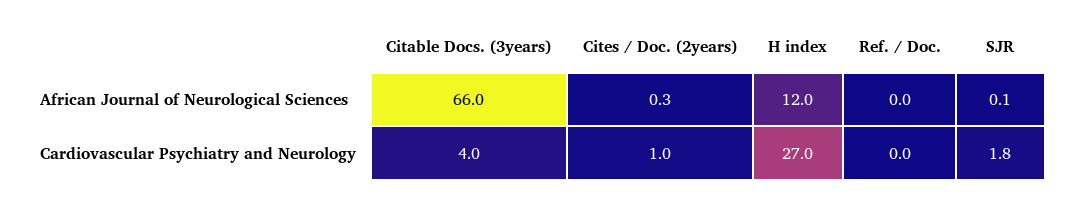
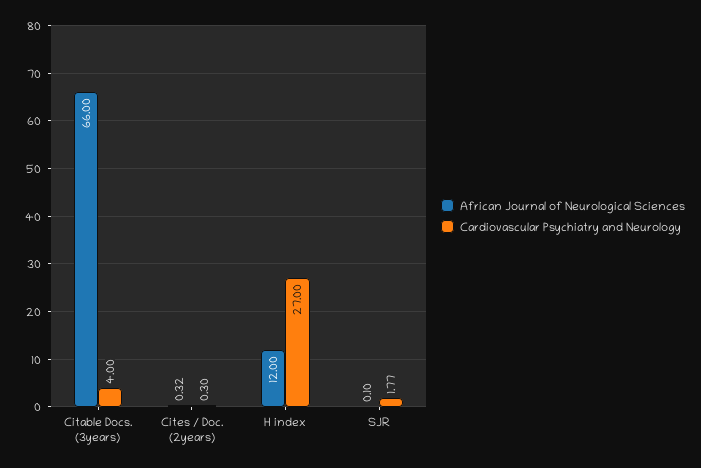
African Journal of Neurological Sciences, Ref. / Doc.: 0 -> none
Cardiovascular Psychiatry and Neurology, Cites / Doc. (2years): 1 -> 0.3
Cardiovascular Psychiatry and Neurology, Ref. / Doc.: 0 -> none

